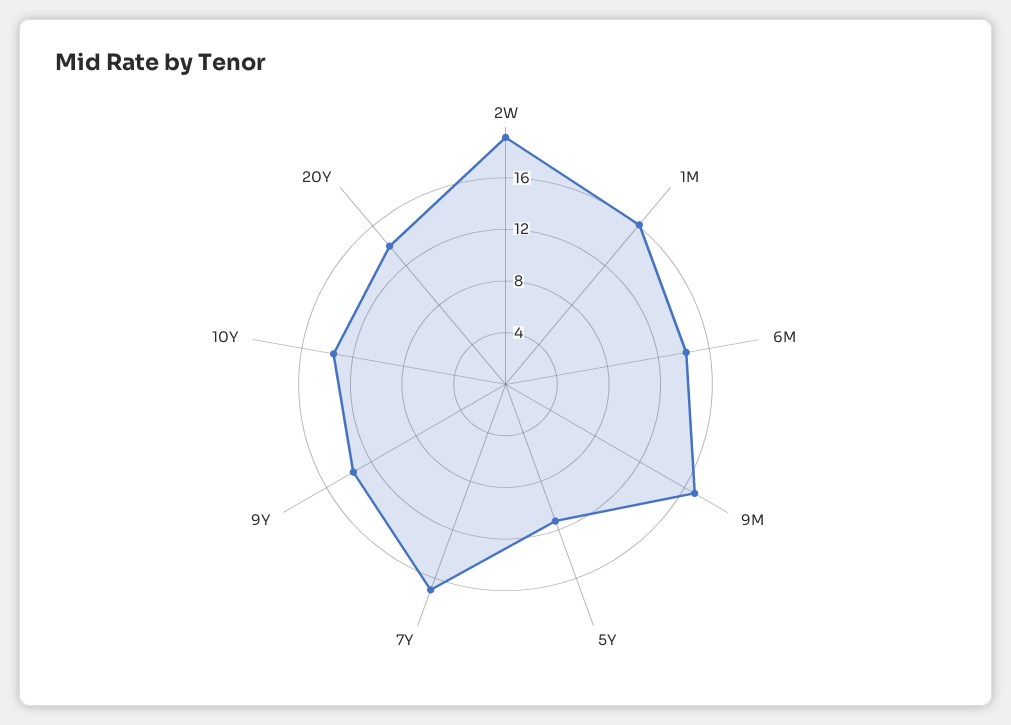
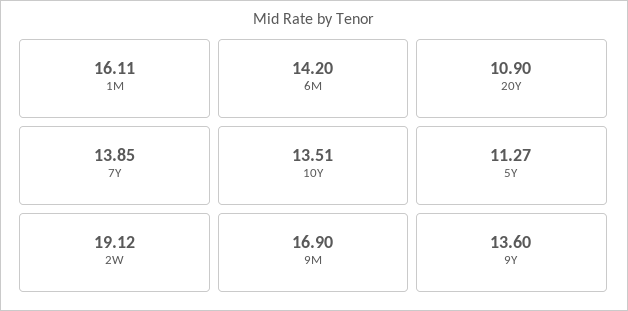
7Y: 17 -> 13.85
20Y: 14 -> 10.9

